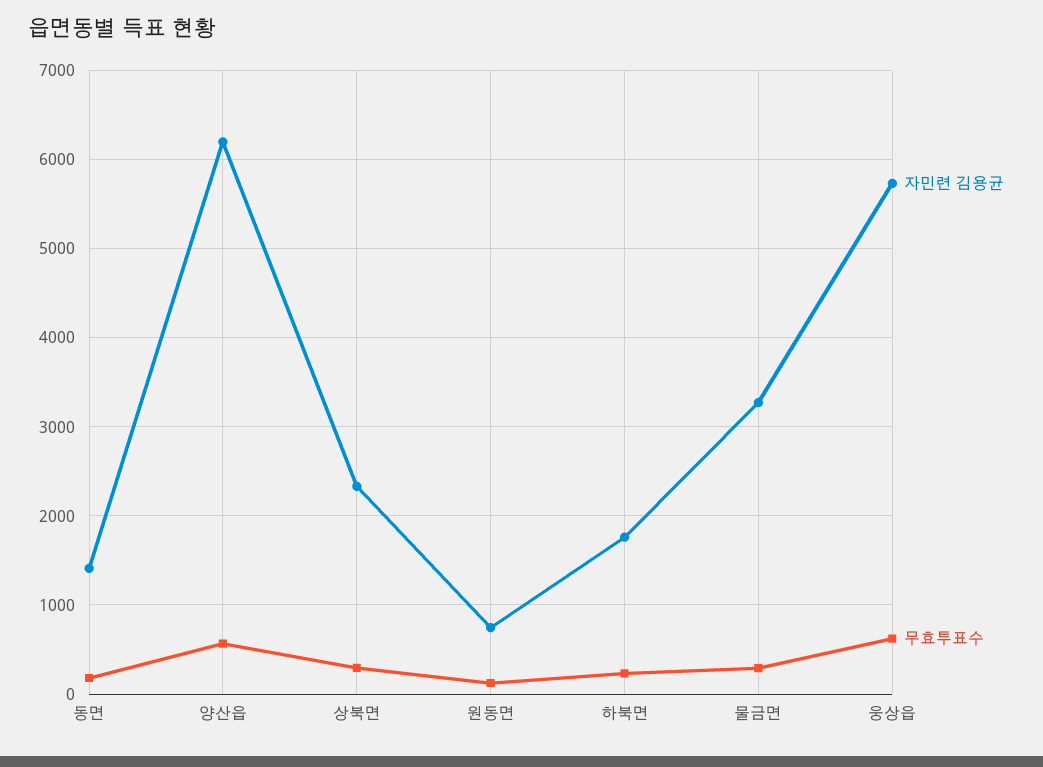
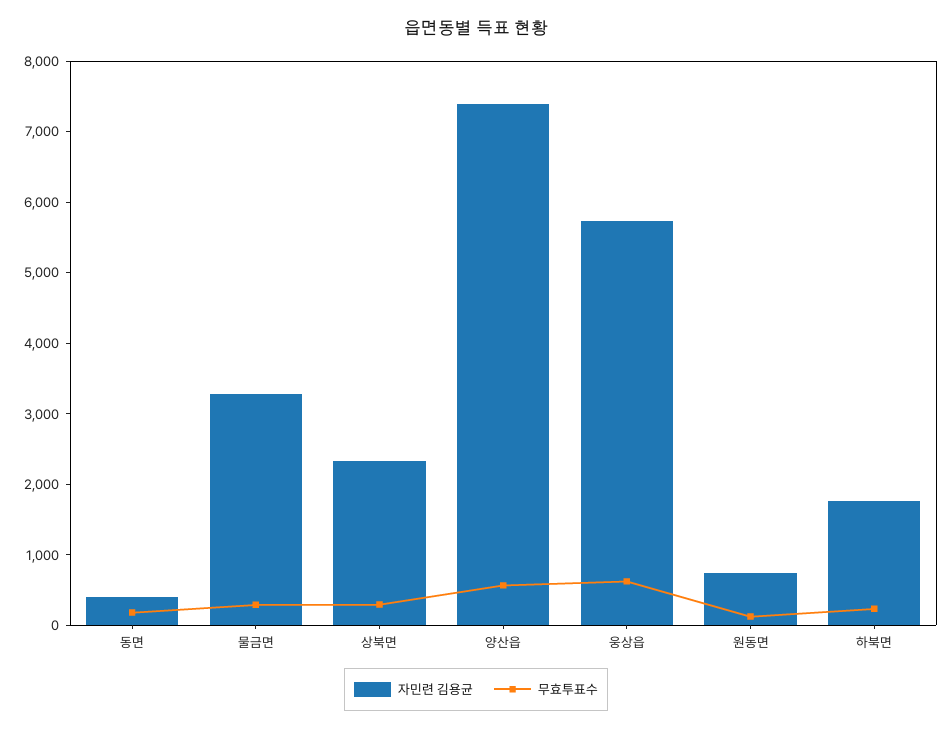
자민련 김용균, 동면: 1400 -> 400
자민련 김용균, 양산읍: 6200 -> 7400

